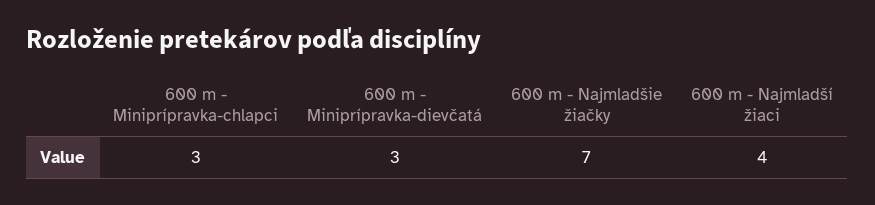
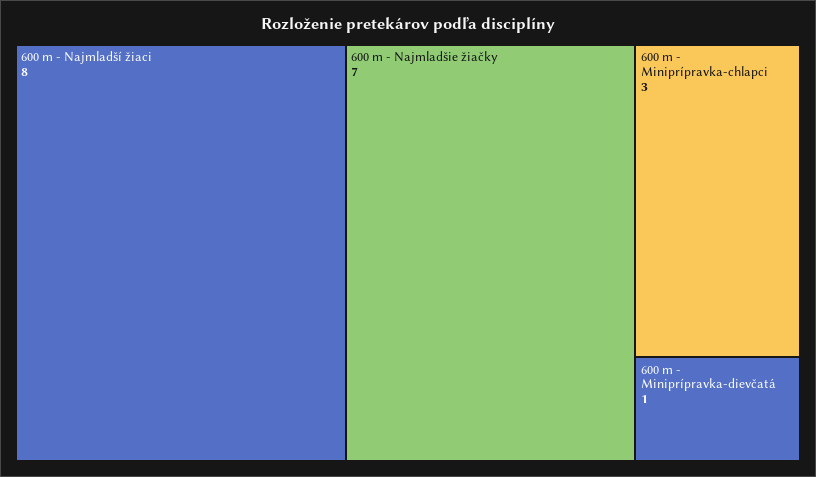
600 m - Miniprípravka-dievčatá: 3 -> 1
600 m - Najmladší žiaci: 4 -> 8

